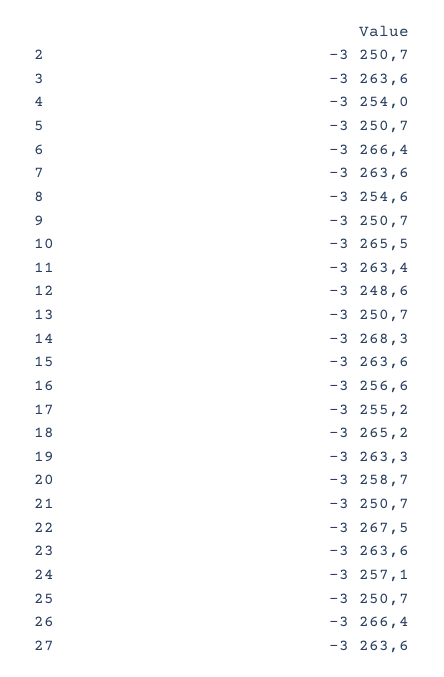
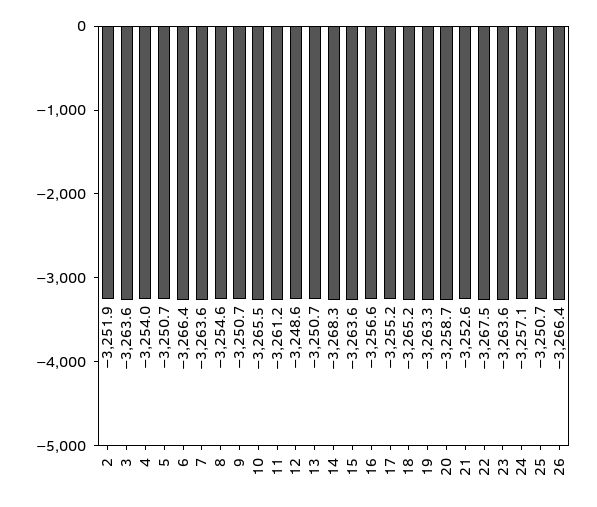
2: -3250.7 -> -3251.9
11: -3263.4 -> -3261.2
21: -3250.7 -> -3252.6
27: -3263.6 -> none

